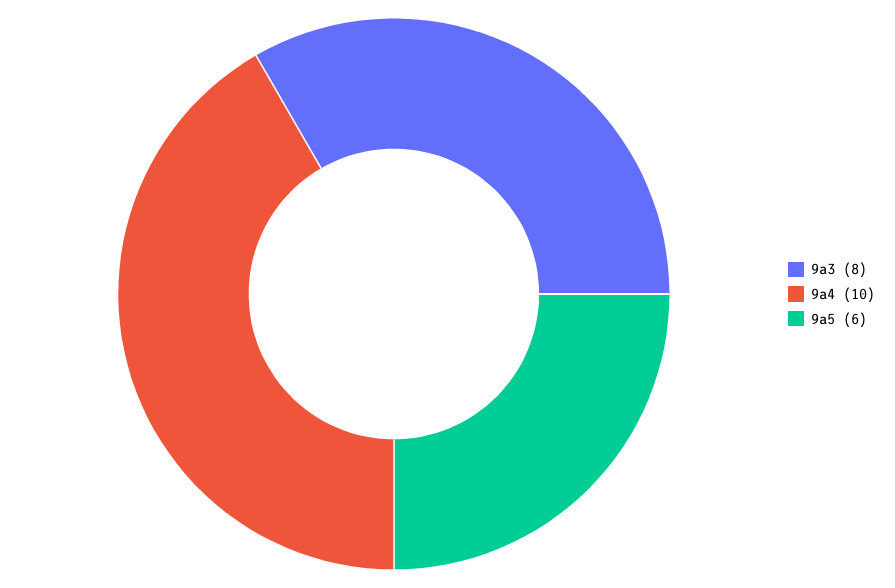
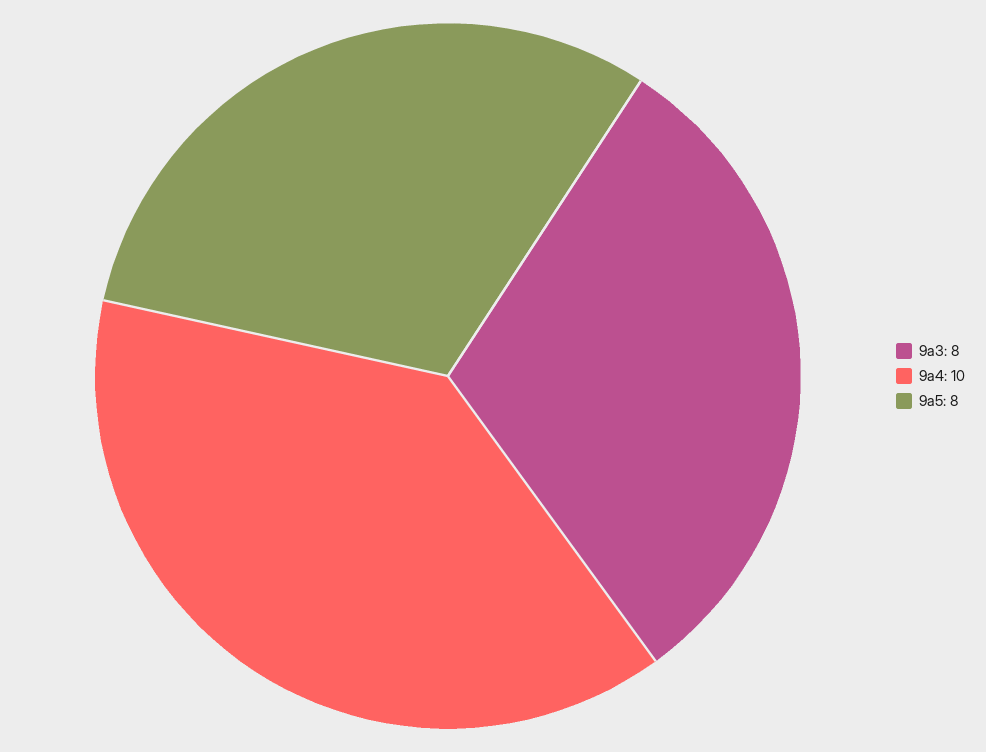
9a5: 6 -> 8

